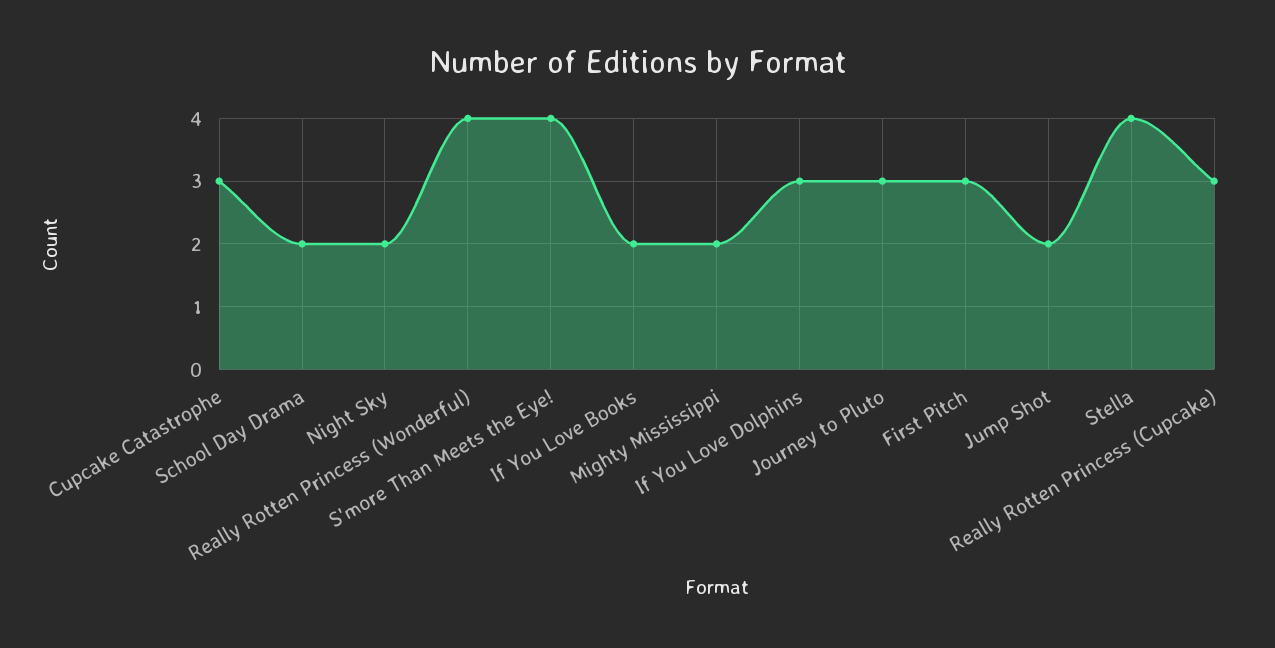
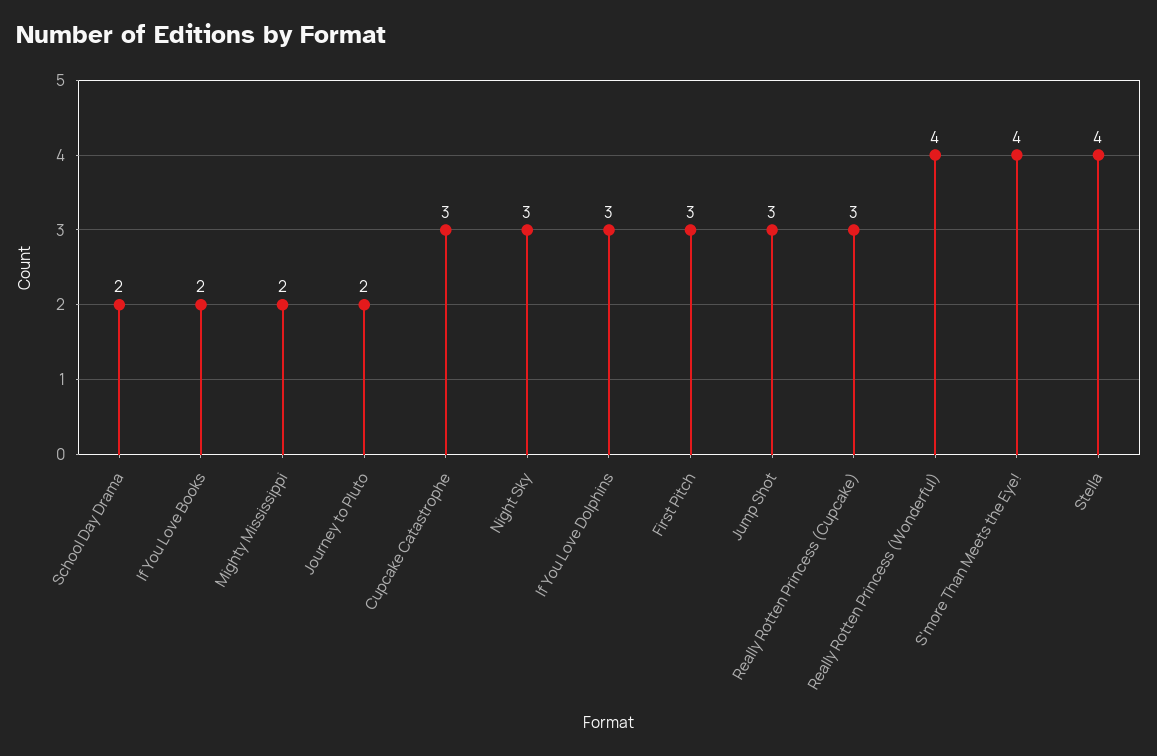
Night Sky: 2 -> 3
Journey to Pluto: 3 -> 2
Jump Shot: 2 -> 3

